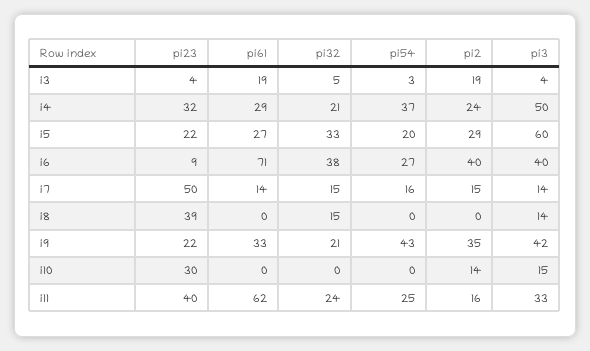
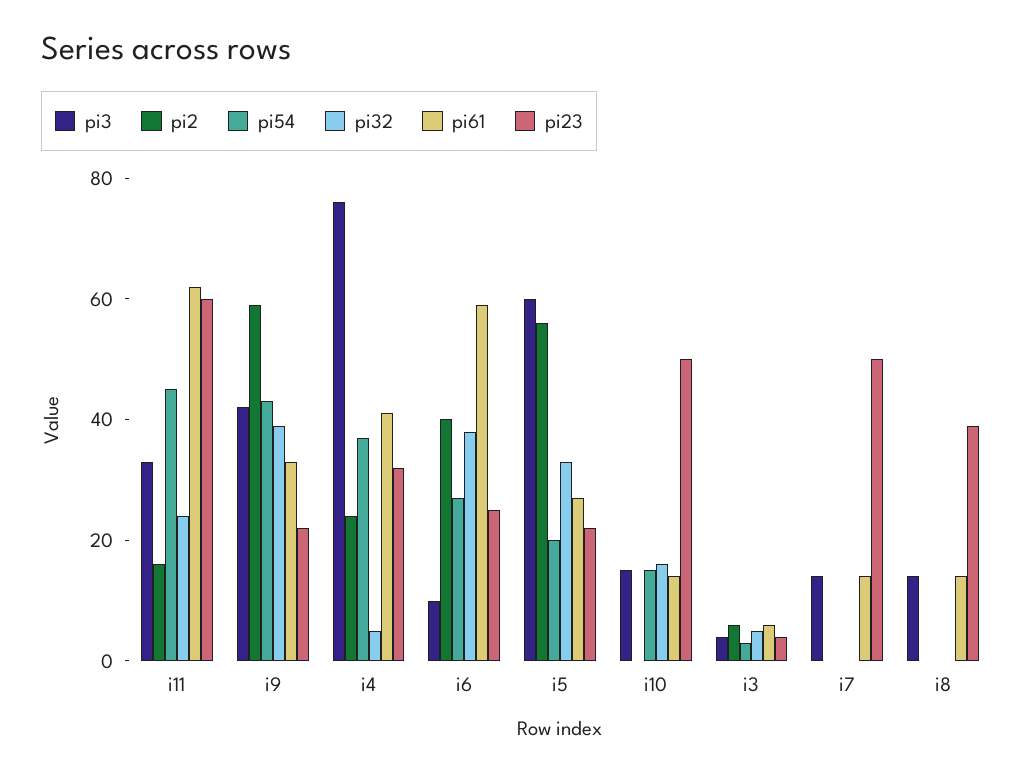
pi61, i3: 19 -> 5
pi2, i3: 19 -> 5
pi61, i4: 29 -> 40
pi32, i4: 21 -> 5
pi3, i4: 50 -> 75
pi2, i5: 29 -> 55
pi23, i6: 9 -> 25
pi61, i6: 71 -> 60
pi3, i6: 40 -> 10
pi32, i7: 15 -> 0
pi54, i7: 16 -> 0
pi2, i7: 15 -> 0
pi61, i8: 0 -> 15
pi32, i8: 15 -> 0
pi32, i9: 21 -> 40
pi2, i9: 35 -> 60
pi23, i10: 30 -> 50
pi61, i10: 0 -> 15
pi32, i10: 0 -> 15
pi54, i10: 0 -> 15
pi2, i10: 14 -> 0
pi23, i11: 40 -> 60
pi54, i11: 25 -> 45

